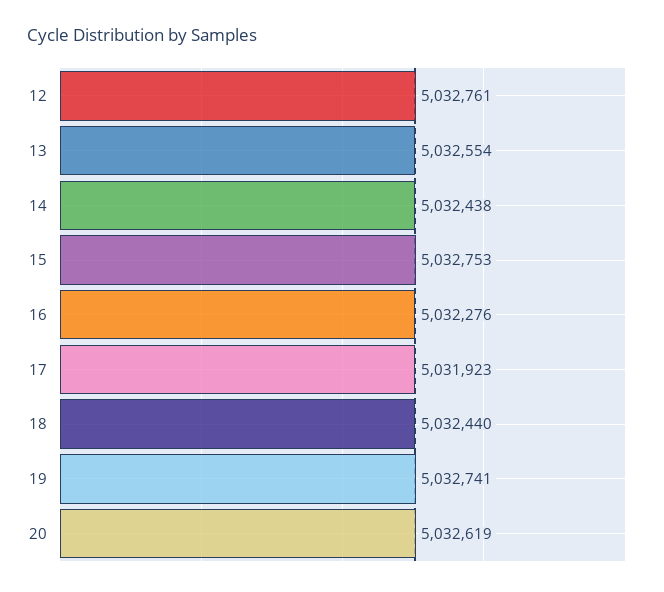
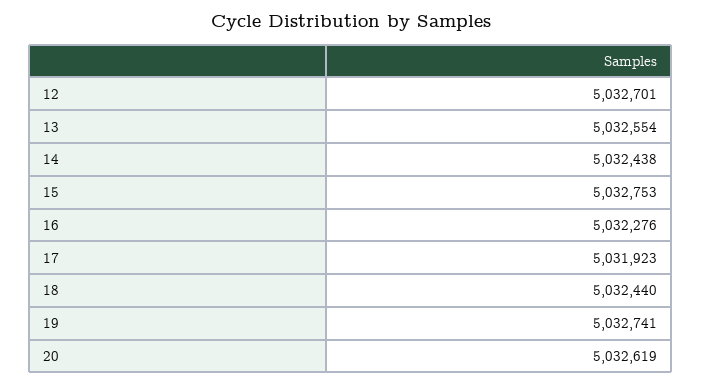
12: 5032761 -> 5032701

